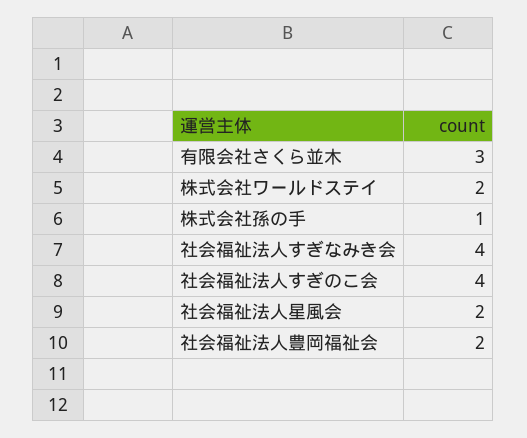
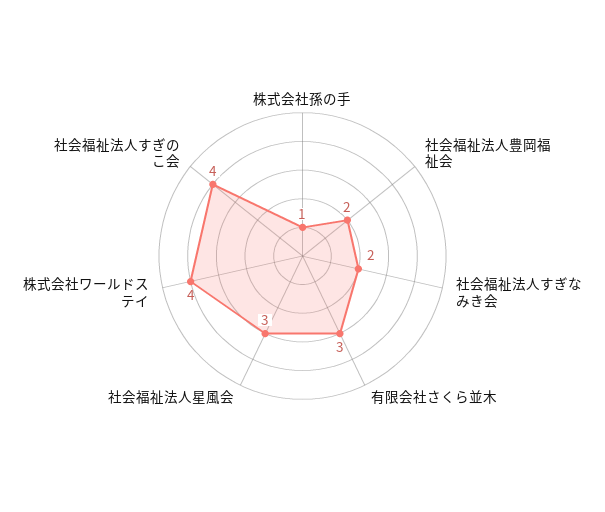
株式会社ワールドステイ: 2 -> 4
社会福祉法人すぎなみき会: 4 -> 2
社会福祉法人星風会: 2 -> 3

